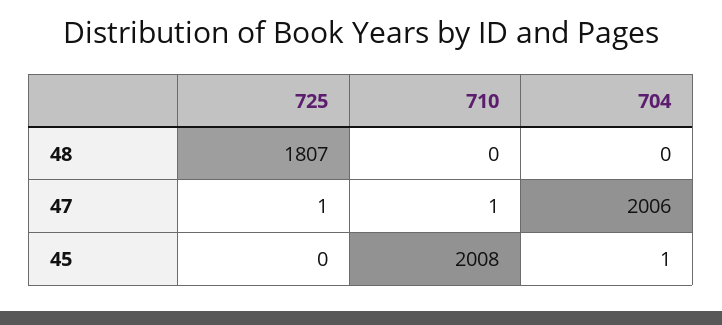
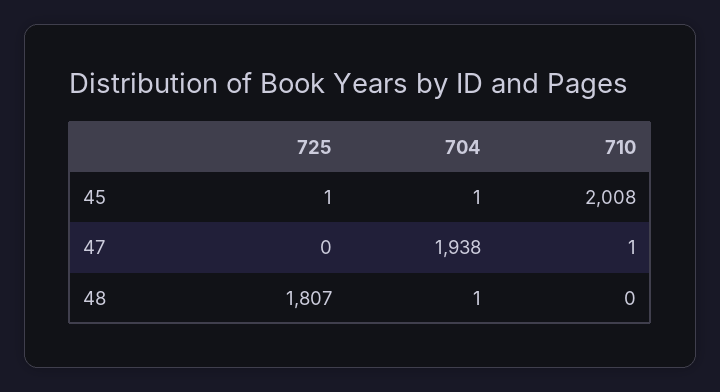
704, 48: 0 -> 1
725, 47: 1 -> 0
704, 47: 2006 -> 1938
725, 45: 0 -> 1

